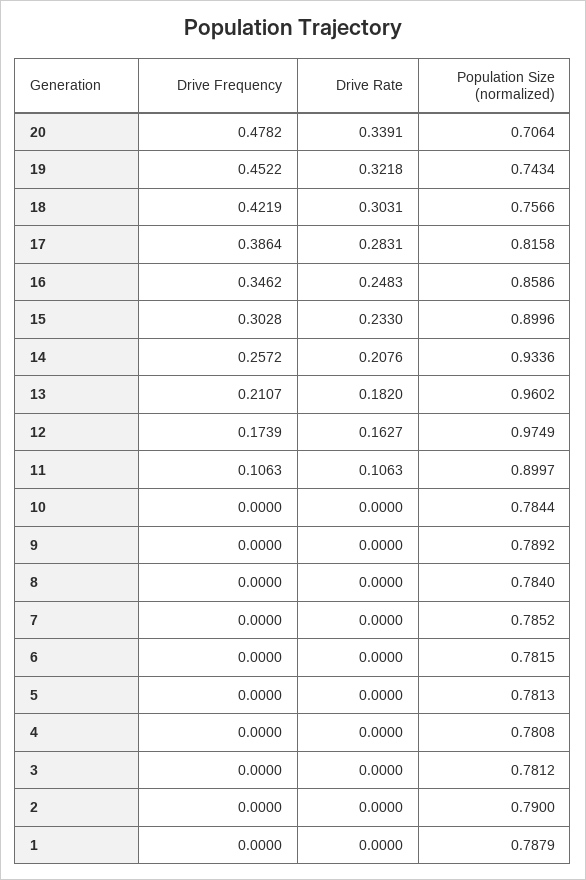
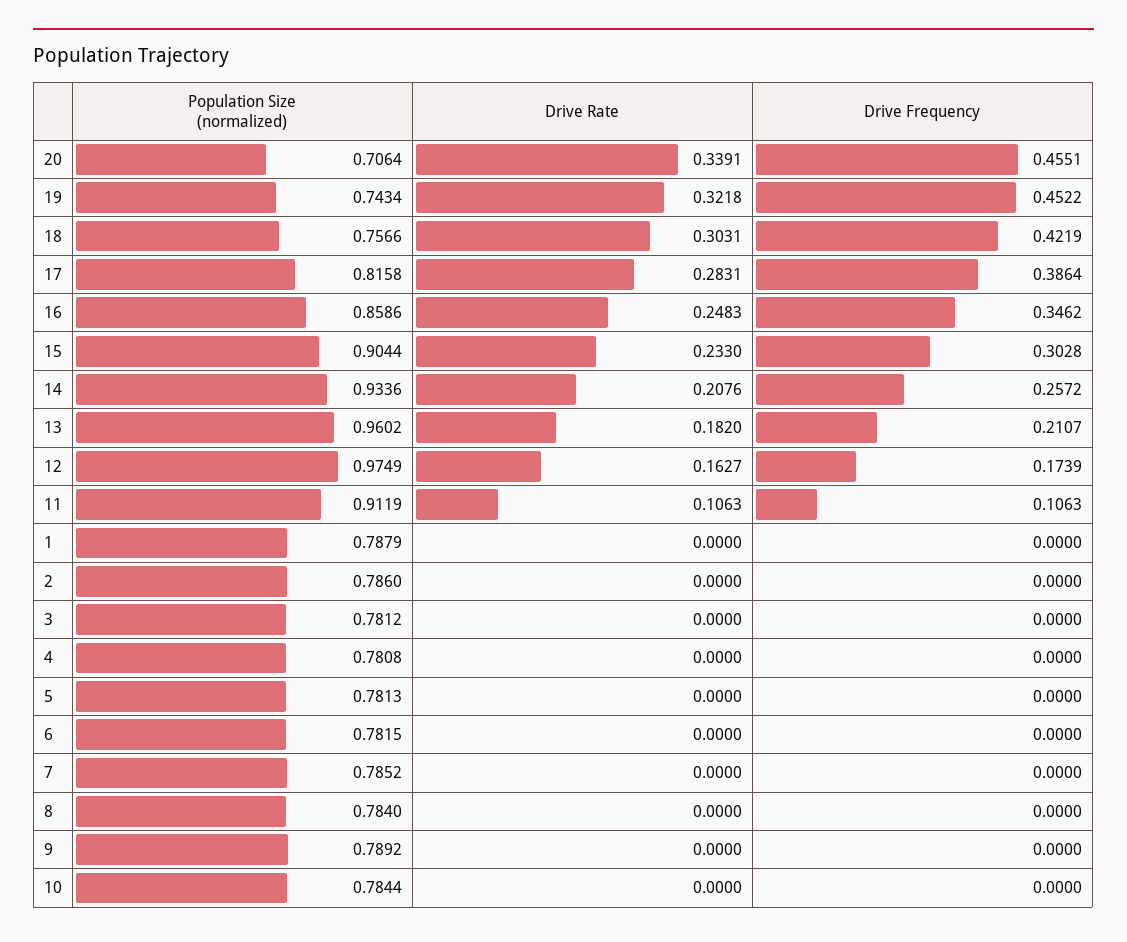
Drive Frequency, 20: 0.4782 -> 0.4551
Population Size (normalized), 15: 0.8996 -> 0.9044
Population Size (normalized), 11: 0.8997 -> 0.9119
Population Size (normalized), 2: 0.79 -> 0.786

